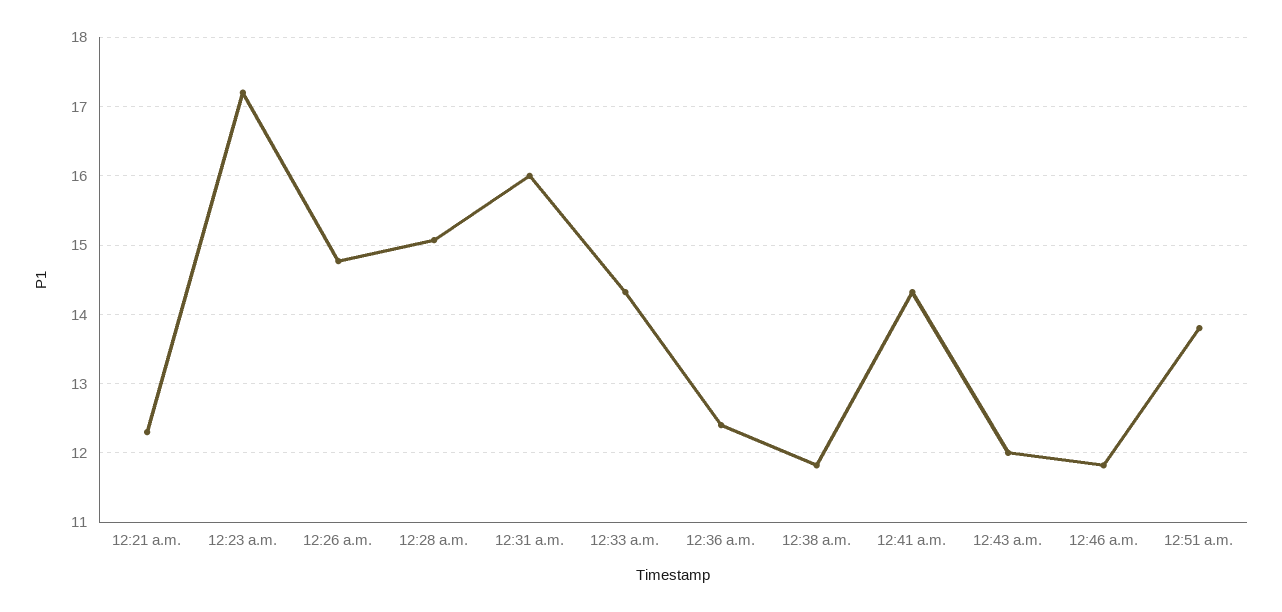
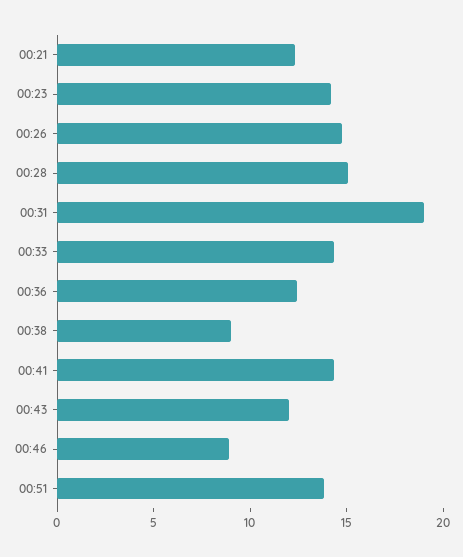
12:23 a.m.: 17.2 -> 14
12:31 a.m.: 16 -> 19
12:38 a.m.: 11.8 -> 9
12:46 a.m.: 11.8 -> 9

